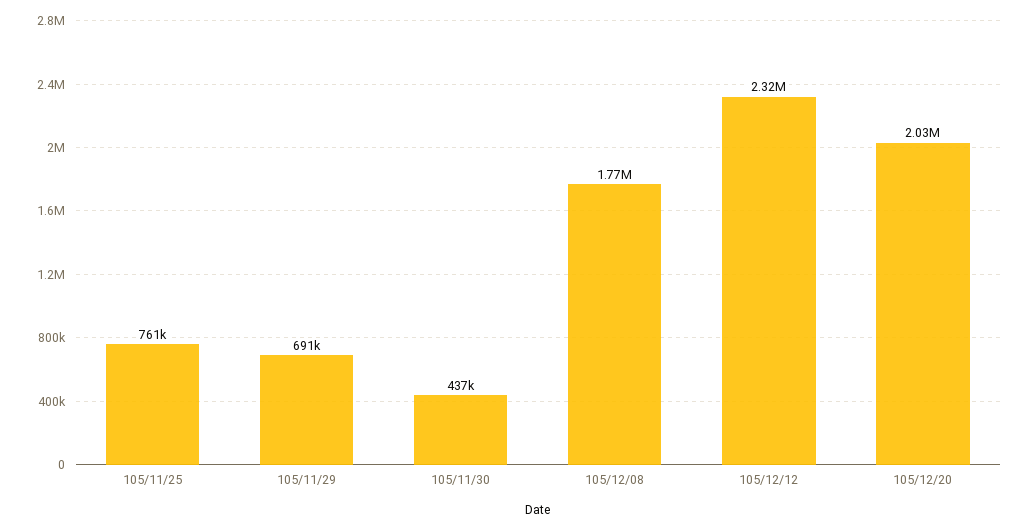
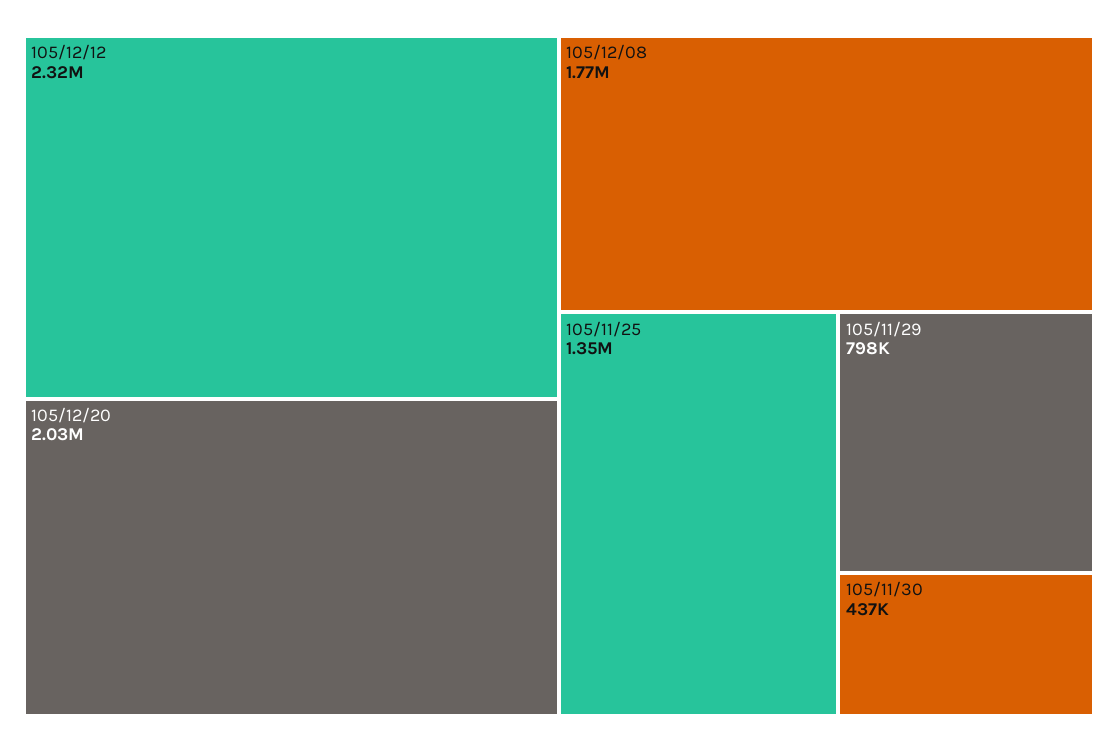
105/11/25: 761000 -> 1350000
105/11/29: 691000 -> 798000

